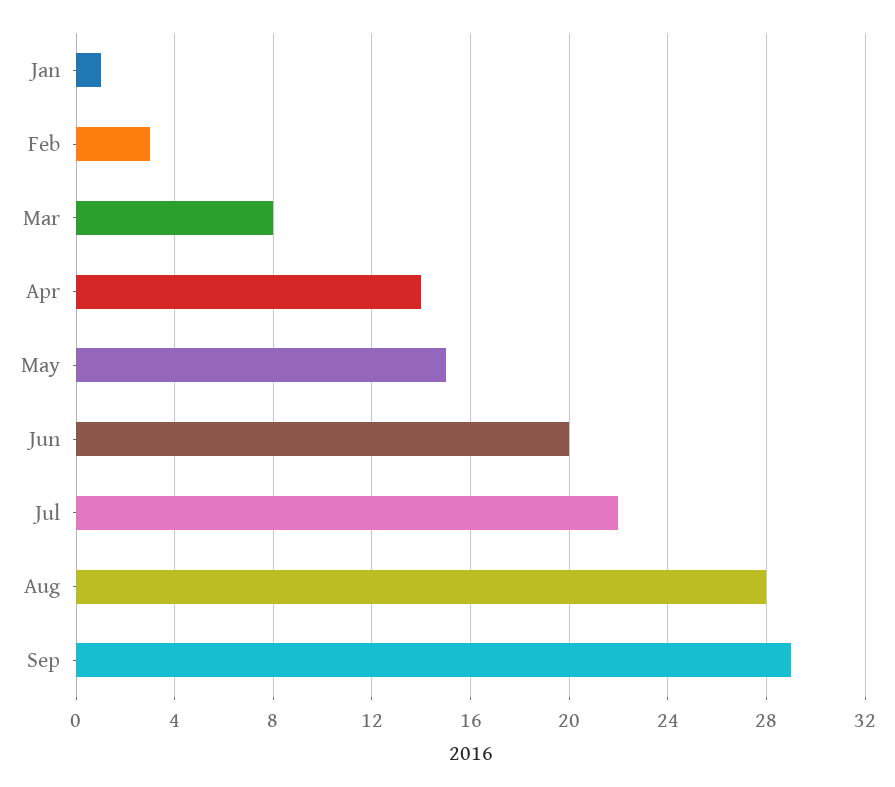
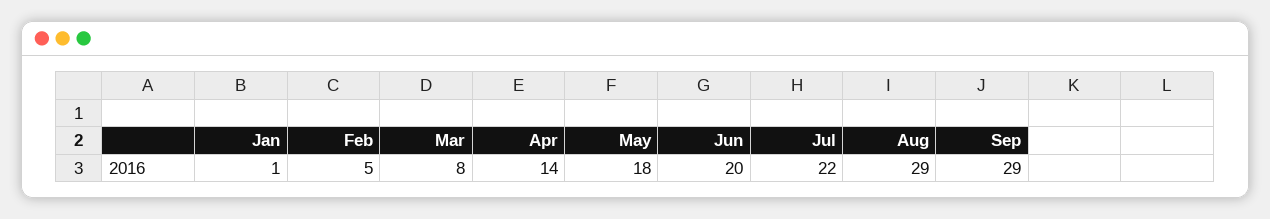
Feb: 3 -> 5
May: 15 -> 18
Aug: 28 -> 29

